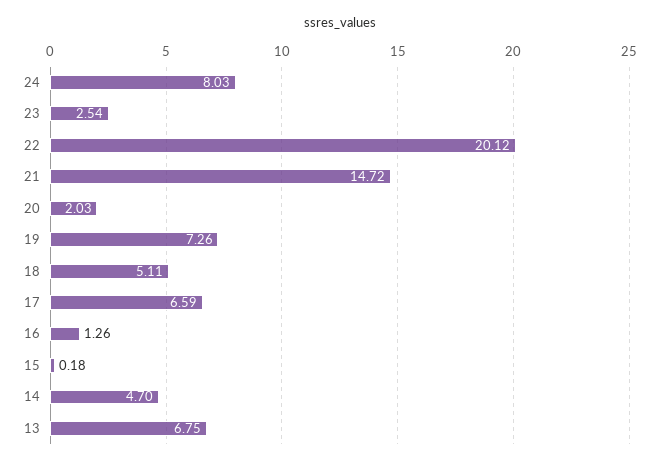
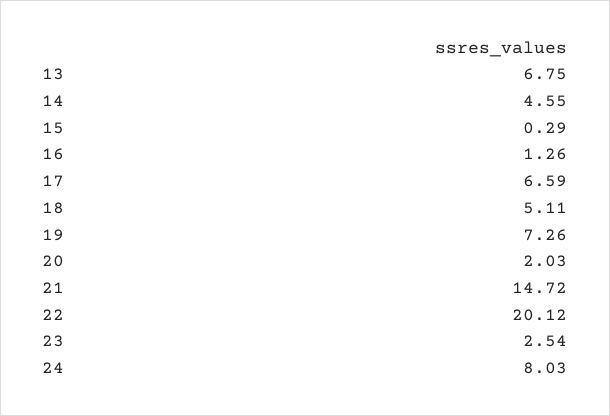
15: 0.18 -> 0.29
14: 4.7 -> 4.55

